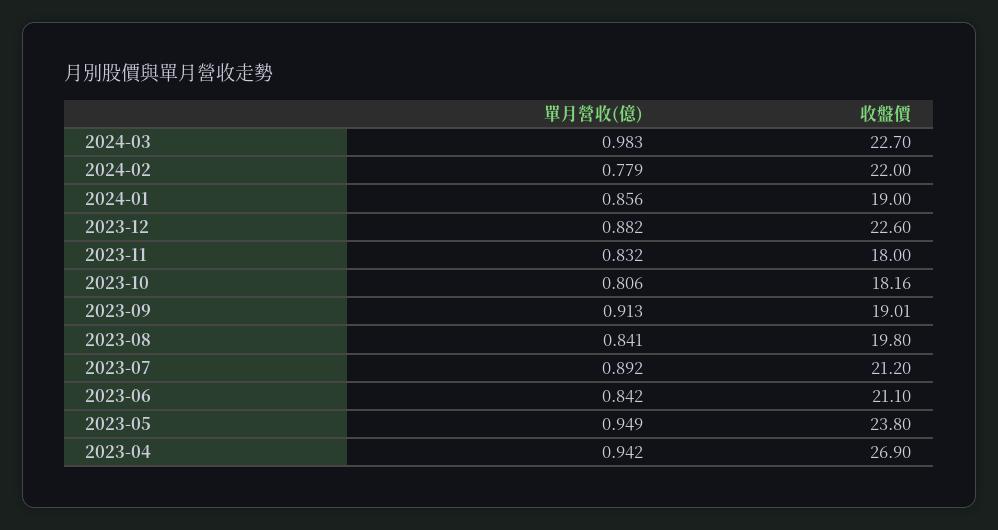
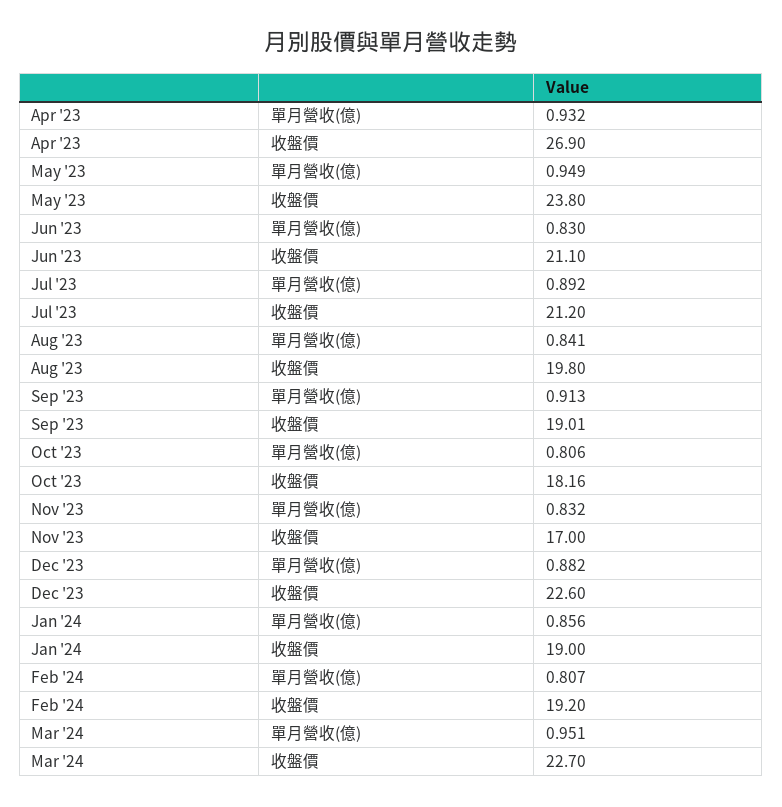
單月營收(億), 2024-03: 0.983 -> 0.951
單月營收(億), 2024-02: 0.779 -> 0.807
收盤價, 2024-02: 22 -> 19.2
收盤價, 2023-11: 18 -> 17
單月營收(億), 2023-06: 0.842 -> 0.83
單月營收(億), 2023-04: 0.942 -> 0.932

